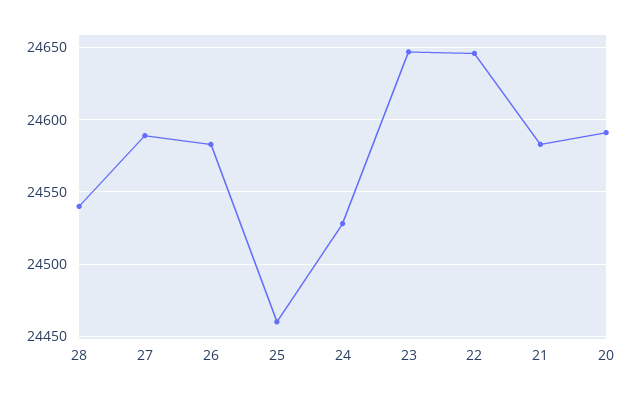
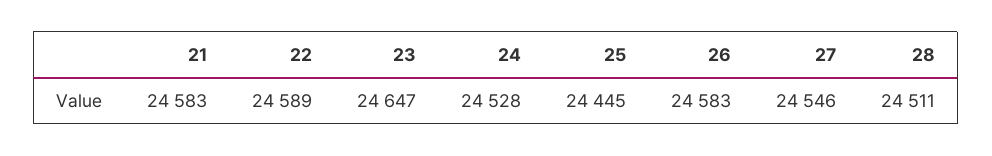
28: 24540 -> 24511
27: 24590 -> 24546
25: 24460 -> 24445
22: 24645 -> 24589
20: 24590 -> none

